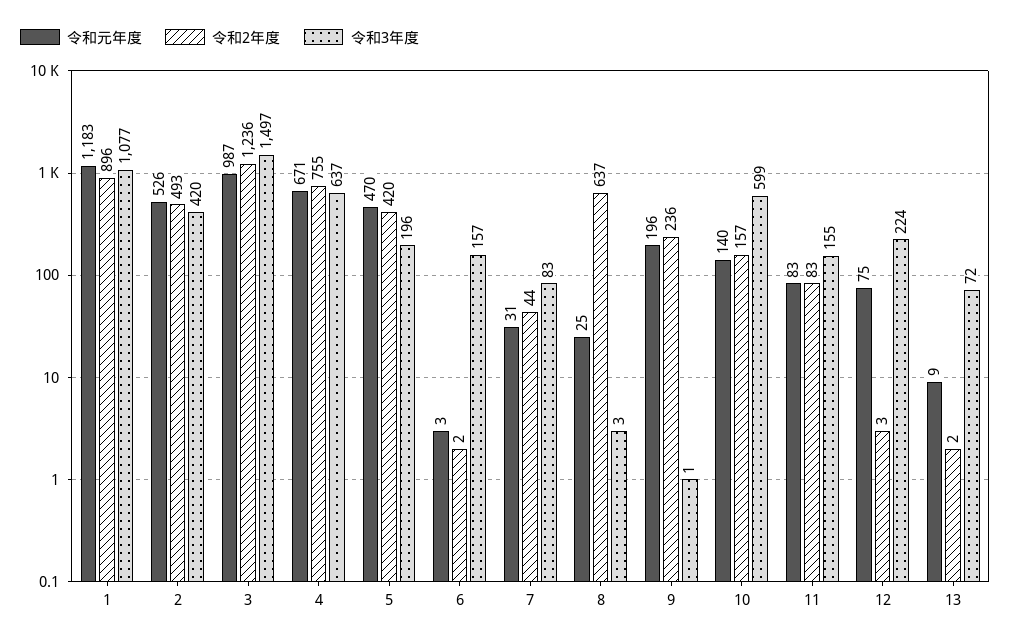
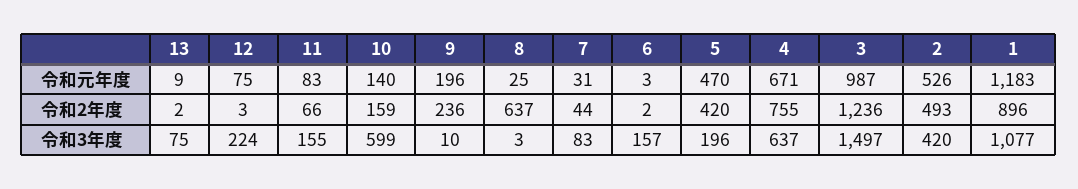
令和3年度, 9: 1 -> 10
令和2年度, 10: 157 -> 159
令和2年度, 11: 83 -> 66
令和3年度, 13: 72 -> 75

